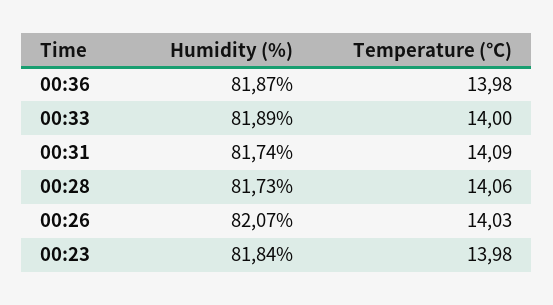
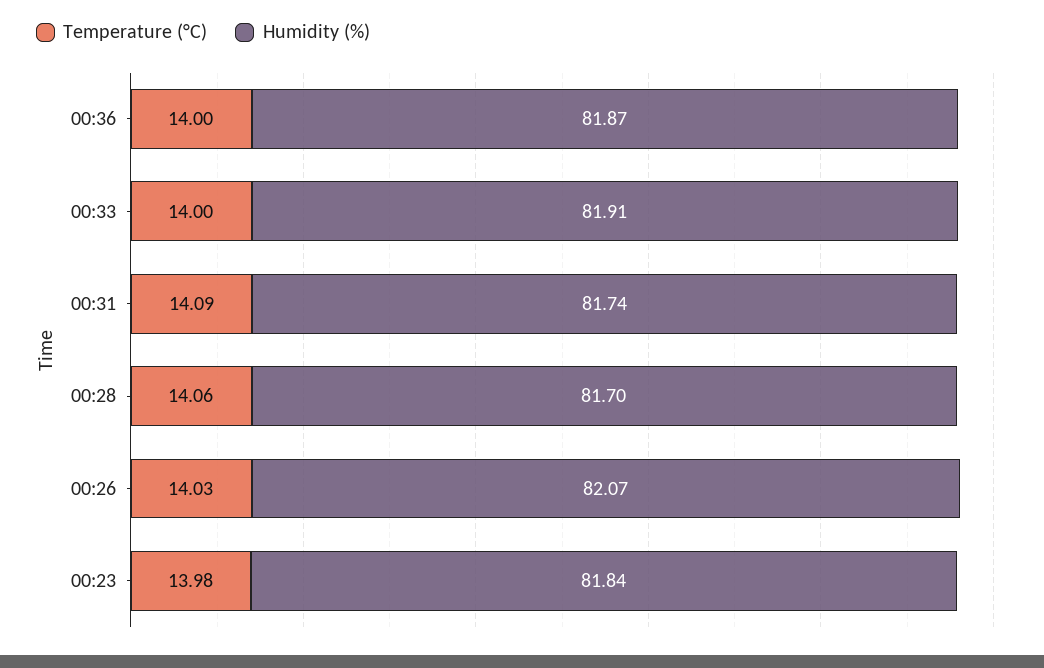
Temperature (°C), 00:36: 13.98 -> 14
Humidity (%), 00:33: 81.89 -> 81.91
Humidity (%), 00:28: 81.73 -> 81.7

